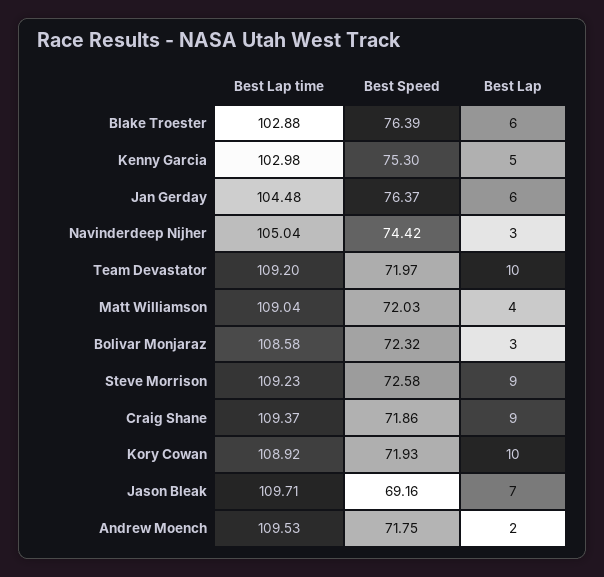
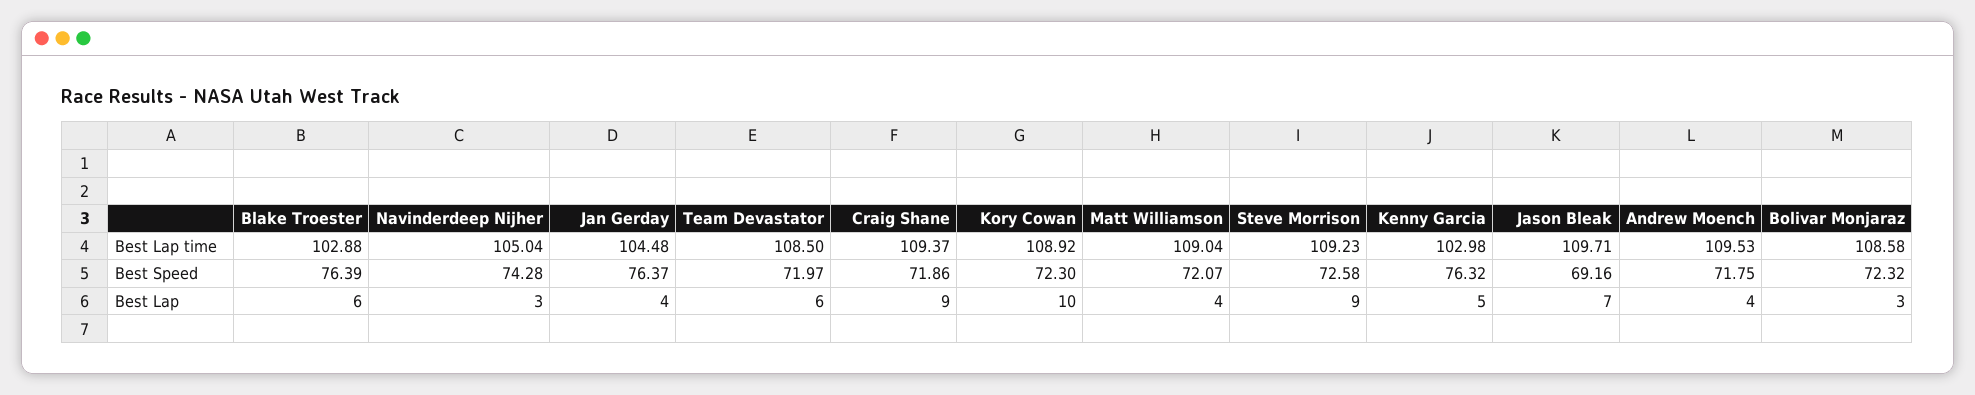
Best Speed, Kenny Garcia: 75.3 -> 76.32
Best Lap, Jan Gerday: 6 -> 4
Best Speed, Navinderdeep Nijher: 74.42 -> 74.28
Best Lap time, Team Devastator: 109.2 -> 108.5
Best Lap, Team Devastator: 10 -> 6
Best Speed, Matt Williamson: 72.03 -> 72.07
Best Speed, Kory Cowan: 71.93 -> 72.3
Best Lap, Andrew Moench: 2 -> 4

